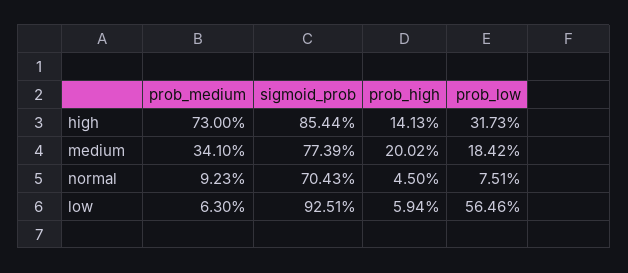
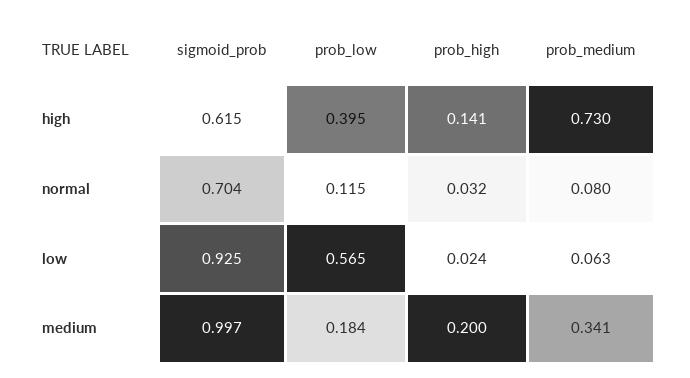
sigmoid_prob, high: 0.8544 -> 0.615
prob_low, high: 0.3173 -> 0.395
sigmoid_prob, medium: 0.7739 -> 0.997
prob_medium, normal: 0.0923 -> 0.08
prob_high, normal: 0.045 -> 0.032
prob_low, normal: 0.0751 -> 0.115
prob_high, low: 0.0594 -> 0.024

